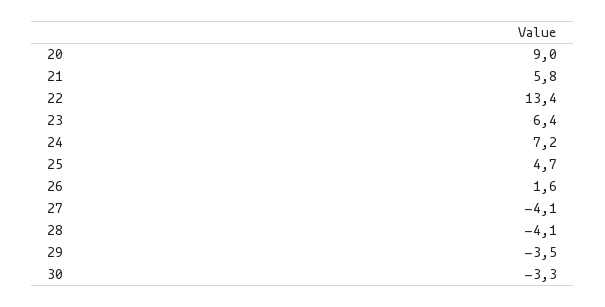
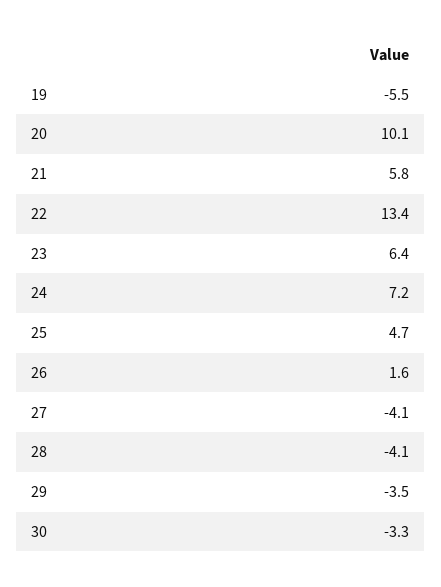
20: 9 -> 10.1
19: none -> -5.5

